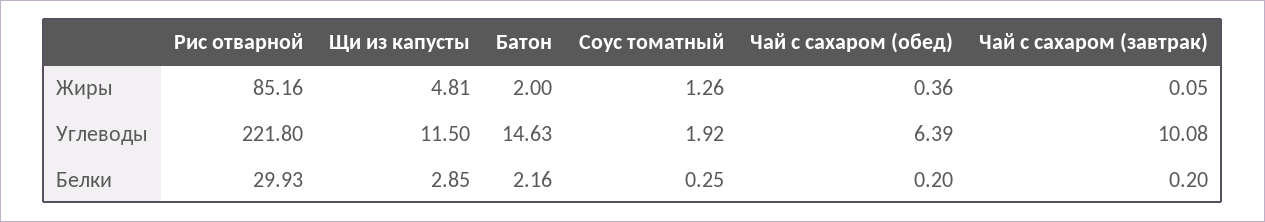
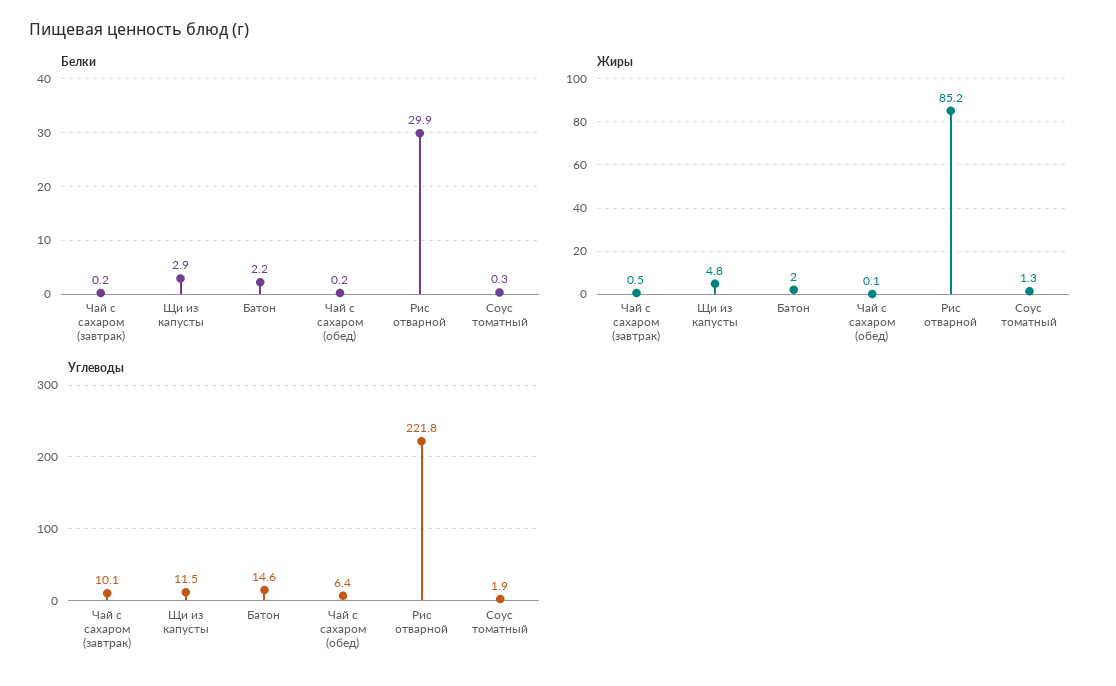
Жиры, Чай с сахаром (обед): 0.36 -> 0.1
Жиры, Чай с сахаром (завтрак): 0.05 -> 0.5

